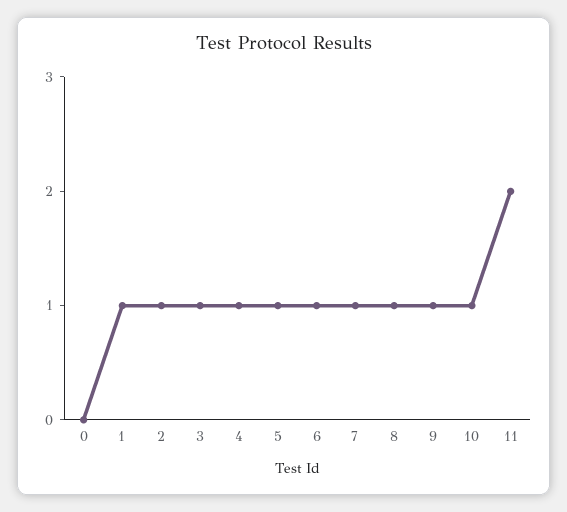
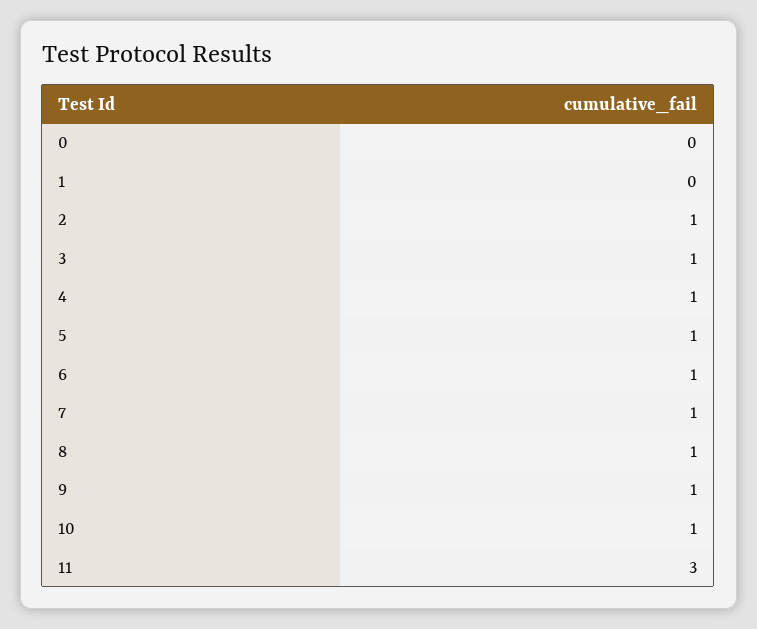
1: 1 -> 0
11: 2 -> 3

